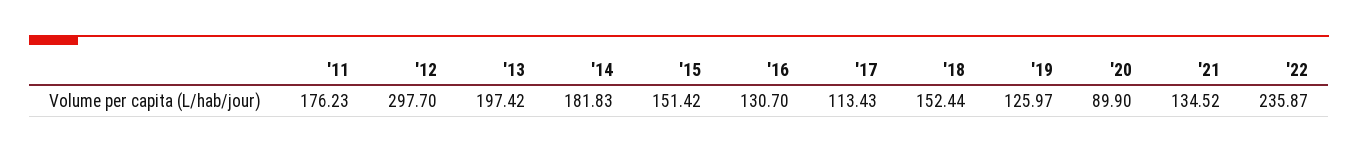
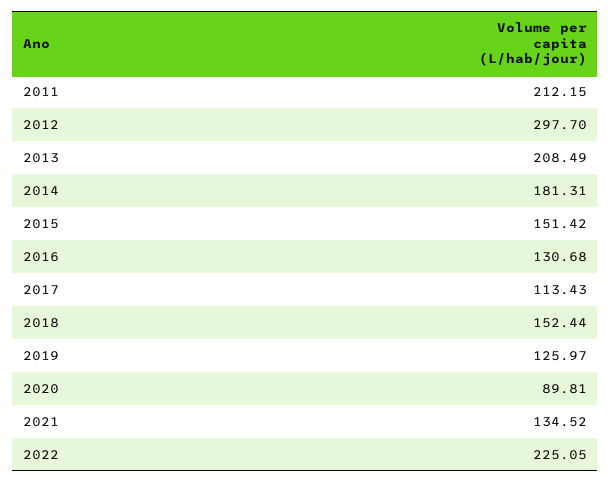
'11: 176.23 -> 212.15
'13: 197.42 -> 208.49
'14: 181.83 -> 181.31
'16: 130.7 -> 130.68
'20: 89.9 -> 89.81
'22: 235.87 -> 225.05

